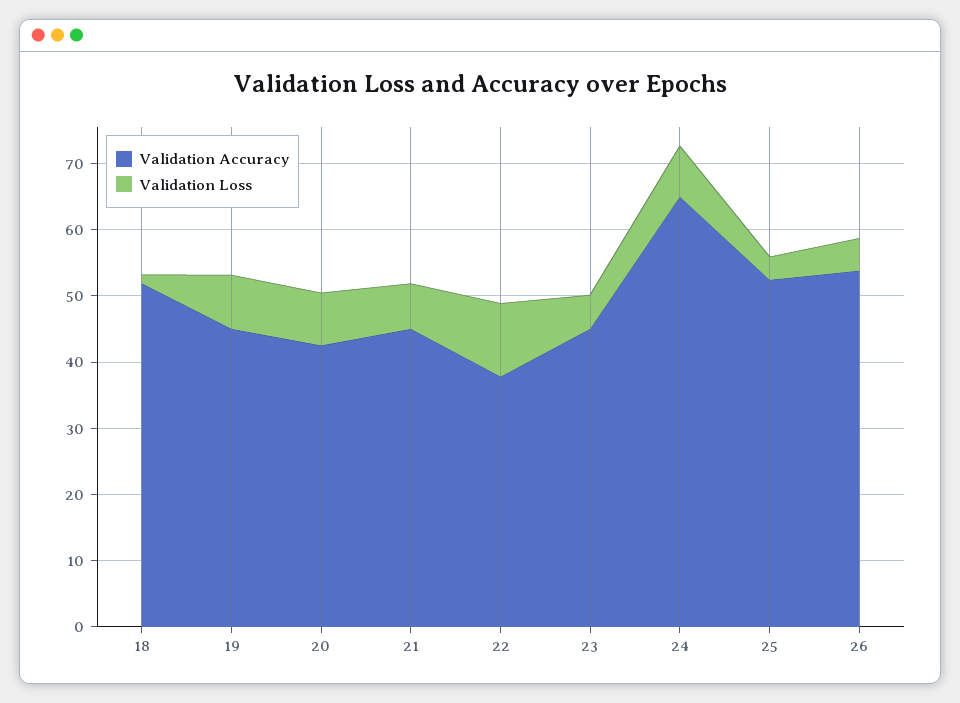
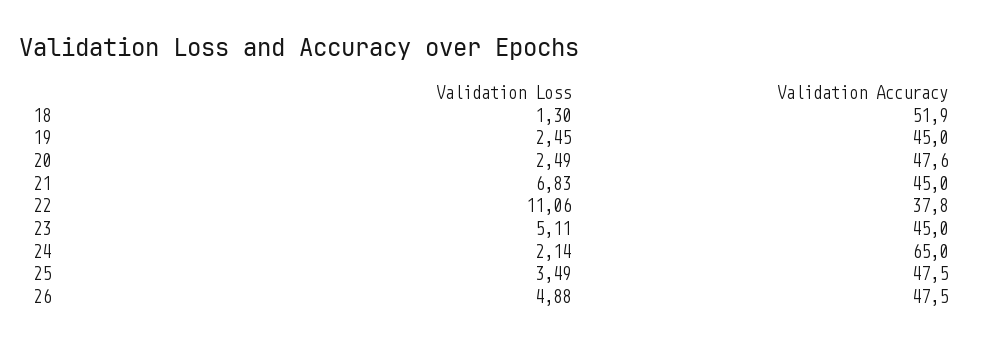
Validation Loss, 19: 8 -> 2.45
Validation Accuracy, 20: 42 -> 47.6
Validation Loss, 20: 8 -> 2.49
Validation Loss, 24: 8 -> 2.14
Validation Accuracy, 25: 52 -> 47.5
Validation Accuracy, 26: 54 -> 47.5

